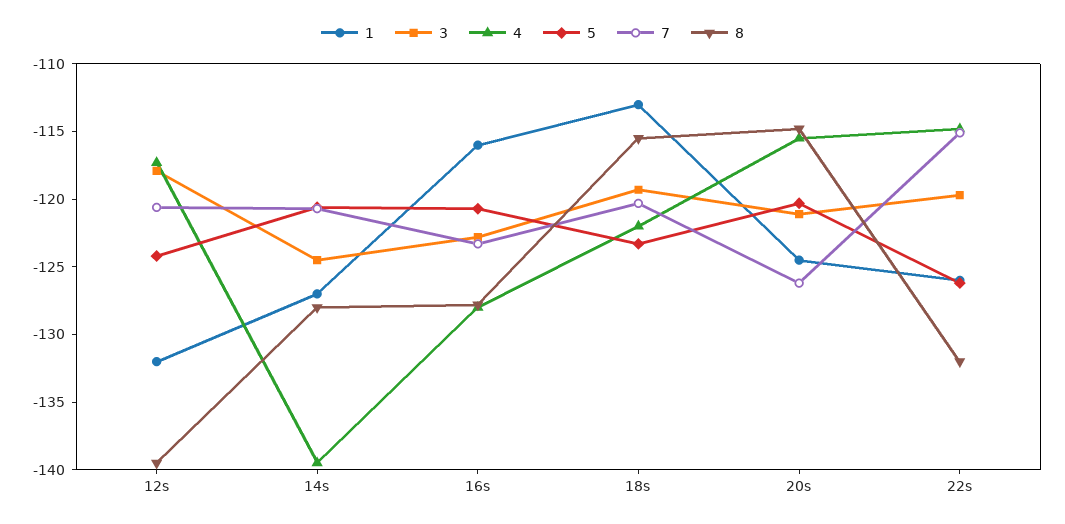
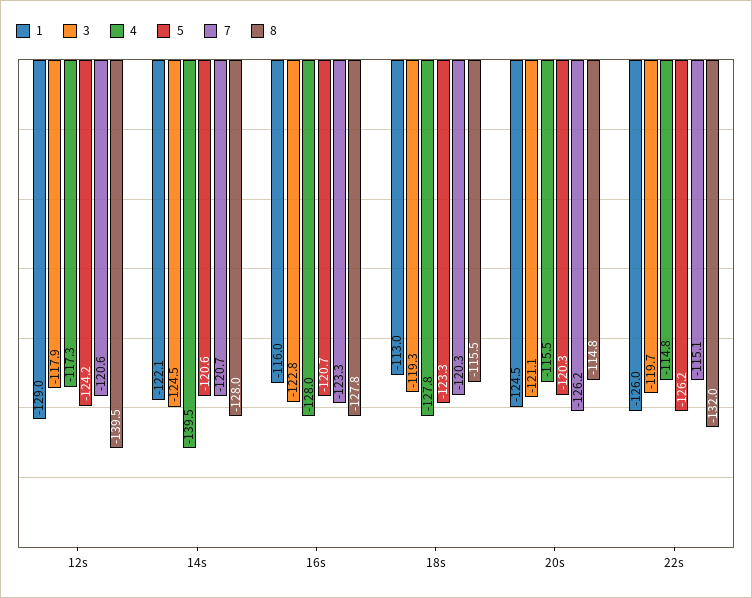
1, 12s: -132 -> -129
1, 14s: -127 -> -122.1
4, 18s: -122 -> -127.8

